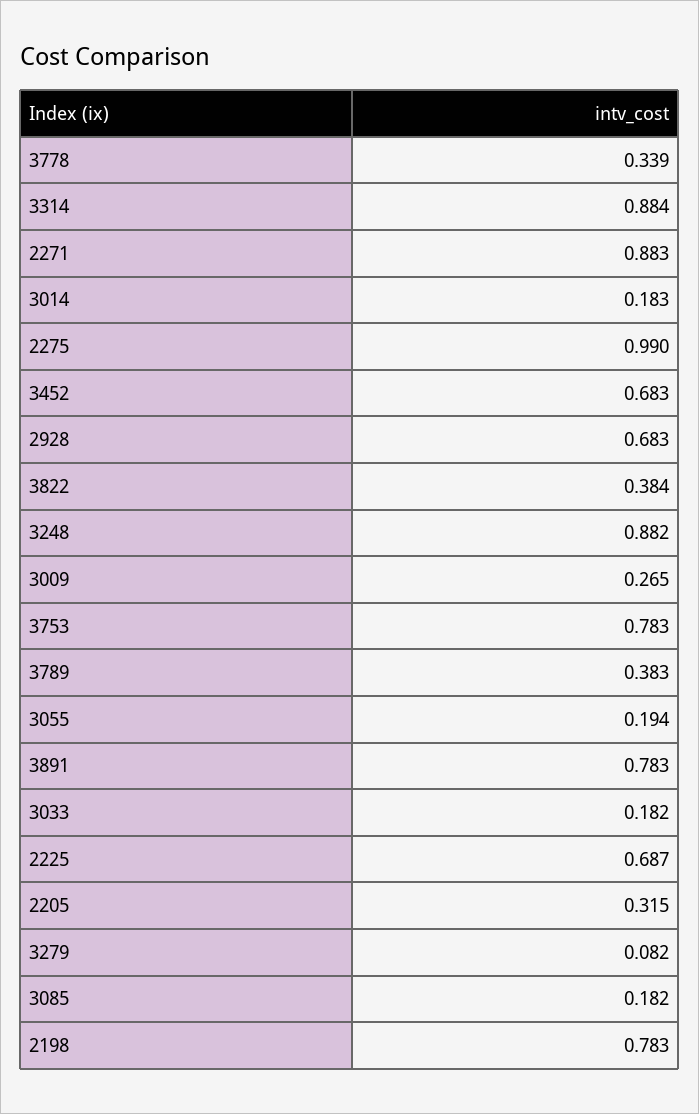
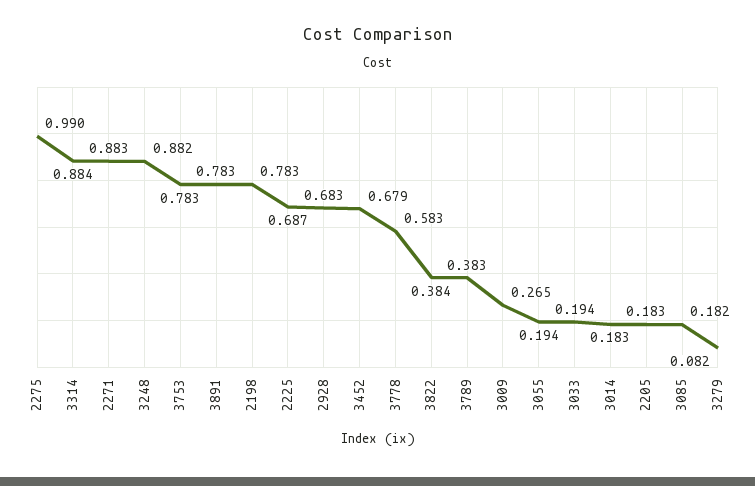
3778: 0.339 -> 0.583
3452: 0.683 -> 0.679
3033: 0.182 -> 0.194
2205: 0.315 -> 0.183

